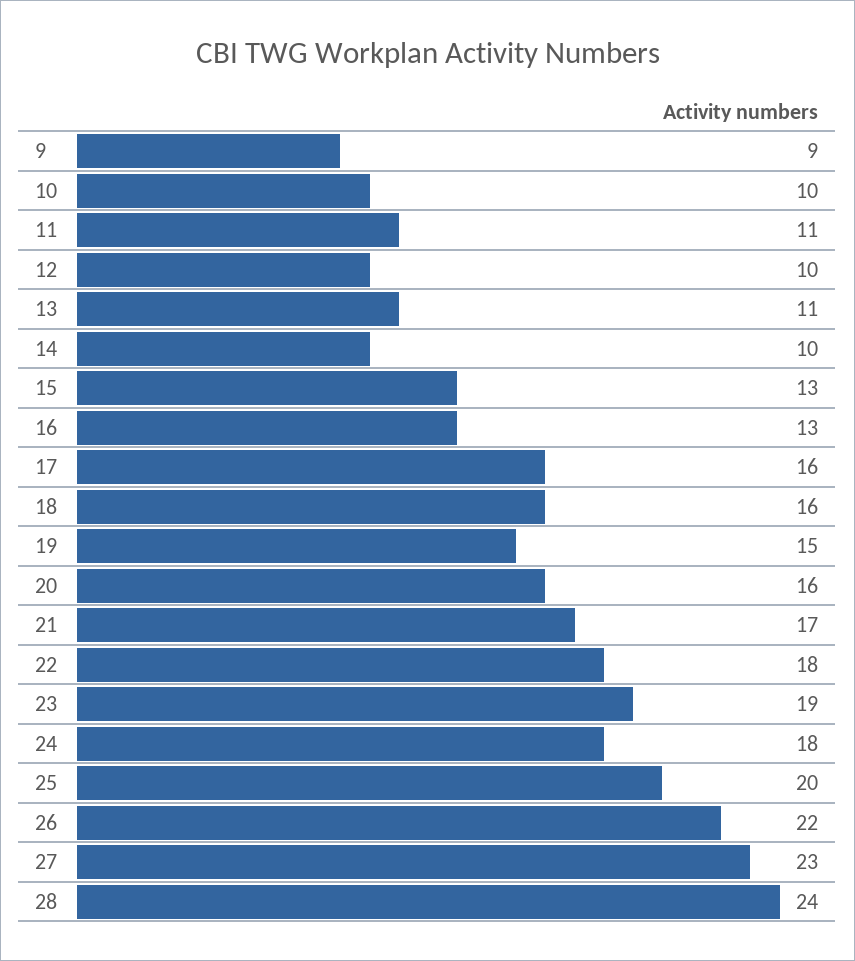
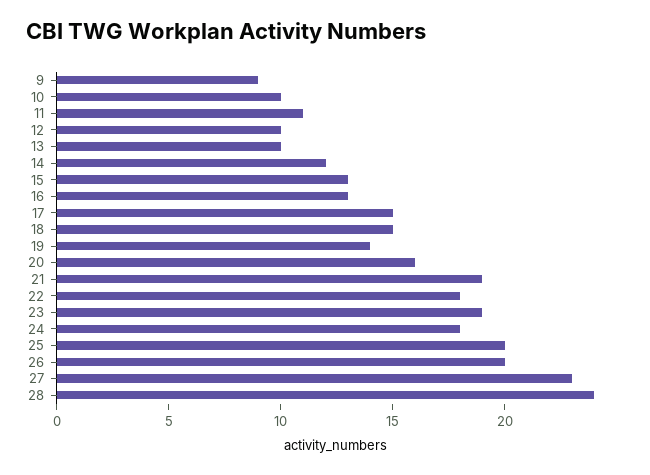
13: 11 -> 10
14: 10 -> 12
17: 16 -> 15
18: 16 -> 15
19: 15 -> 14
21: 17 -> 19
26: 22 -> 20

